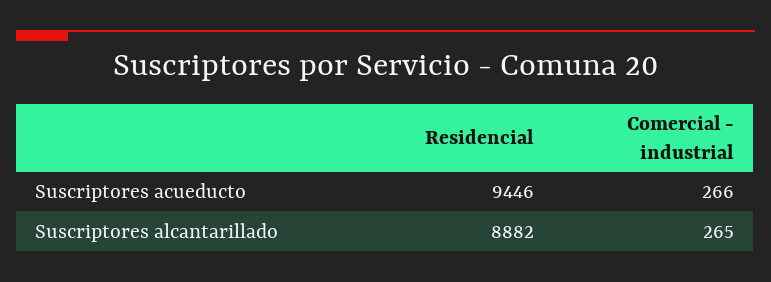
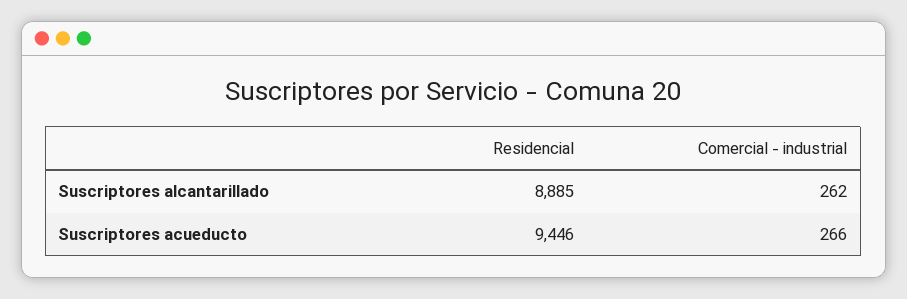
Residencial, Suscriptores alcantarillado: 8882 -> 8885
Comercial - industrial, Suscriptores alcantarillado: 265 -> 262

